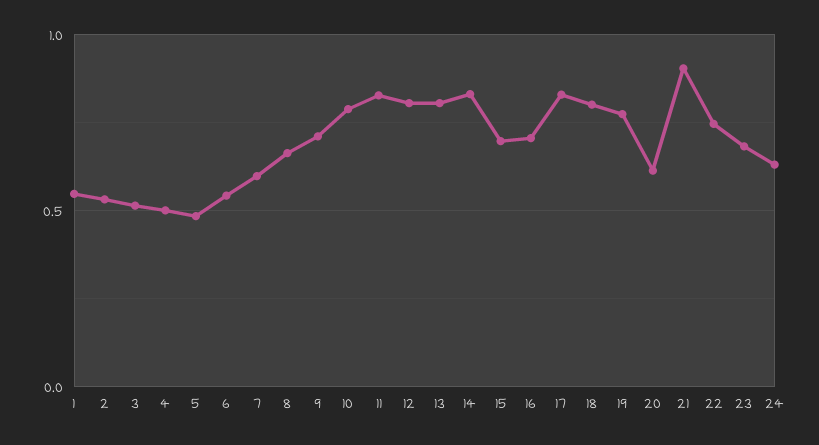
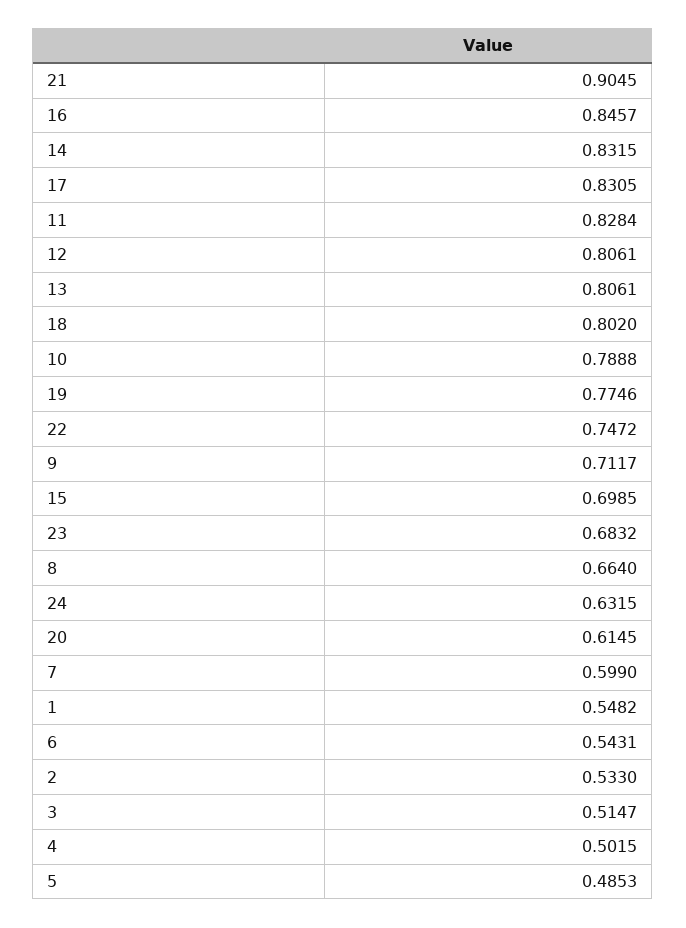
16: 0.7 -> 0.8457

